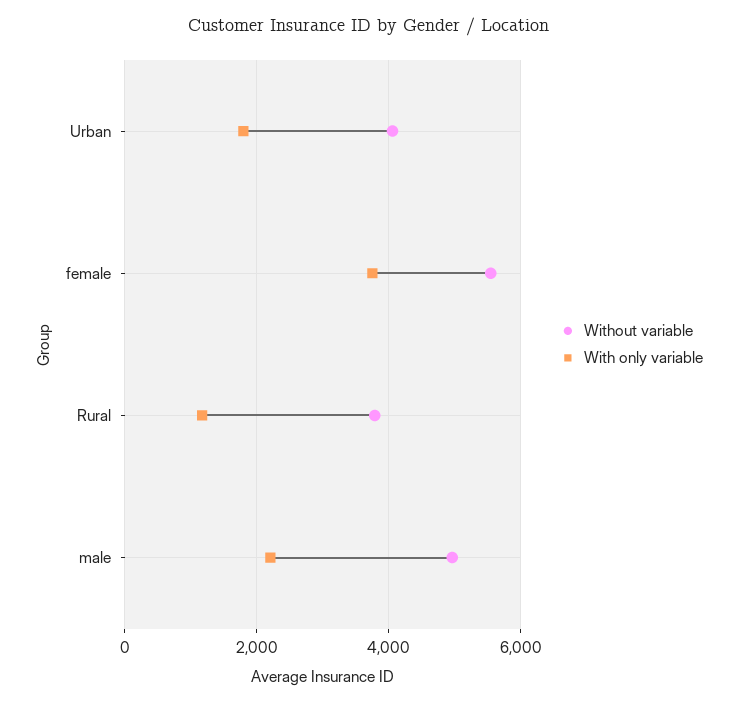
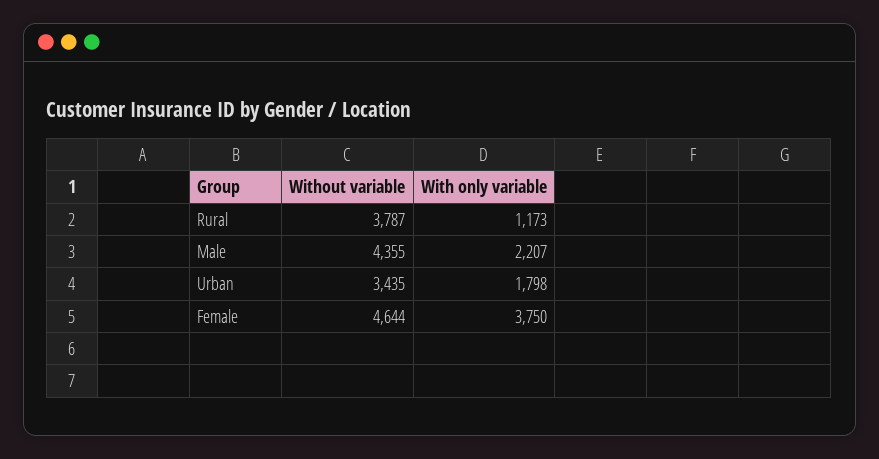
Without variable, Urban: 4000 -> 3435
Without variable, female: 5600 -> 4644
Without variable, male: 5000 -> 4355

